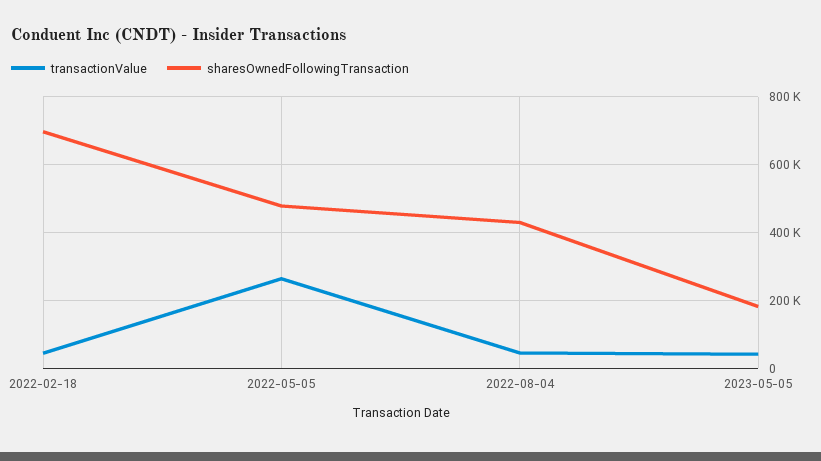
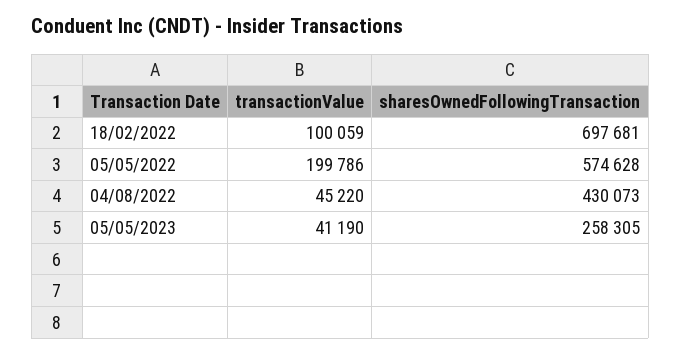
transactionValue, 2022-02-18: 40000 -> 100059
transactionValue, 2022-05-05: 260000 -> 199786
sharesOwnedFollowingTransaction, 2022-05-05: 480000 -> 574628
sharesOwnedFollowingTransaction, 2023-05-05: 180000 -> 258305

